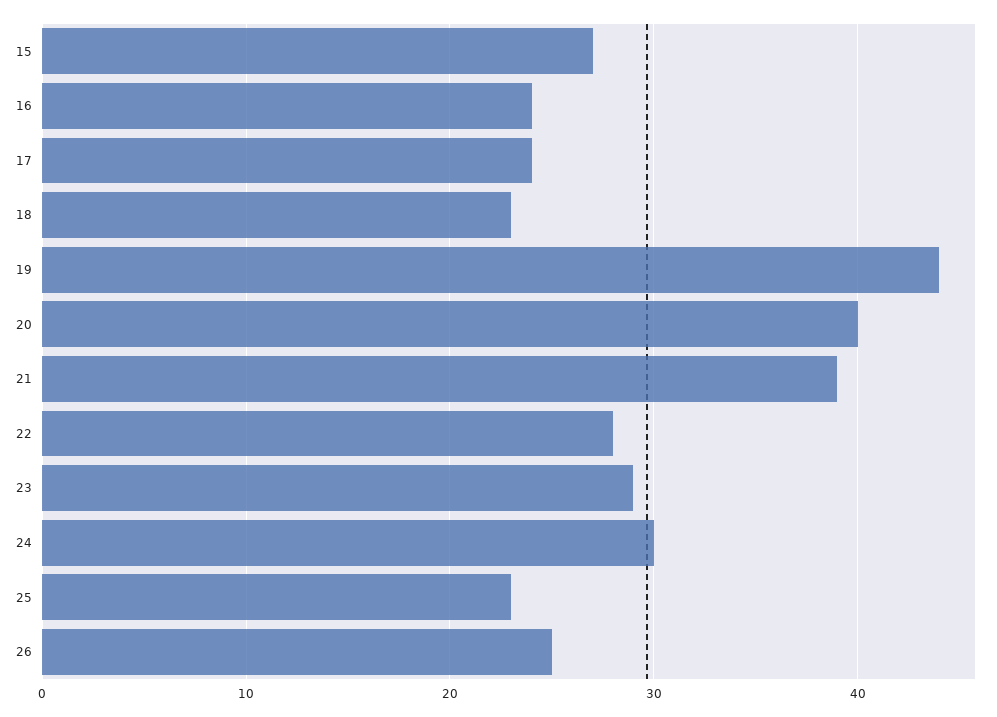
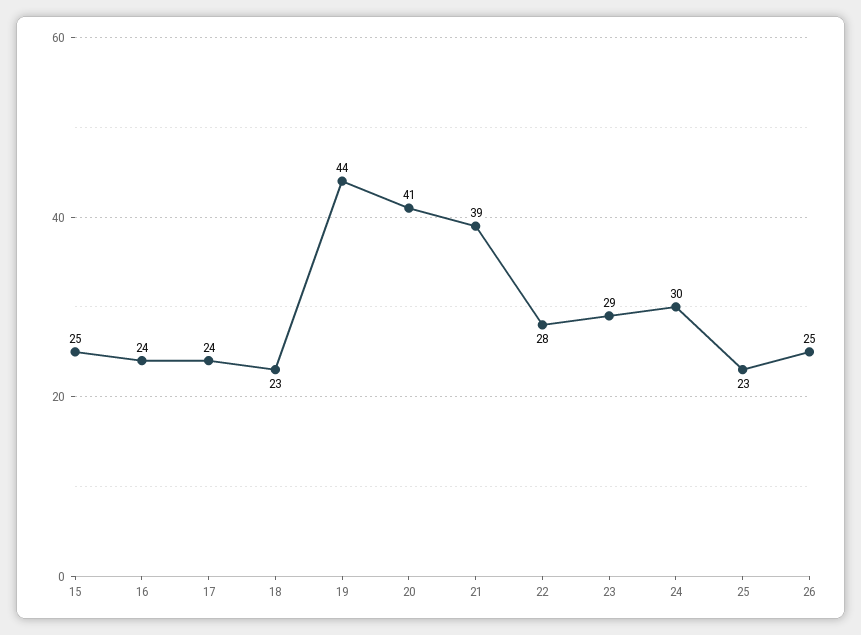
15: 27 -> 25
20: 40 -> 41

